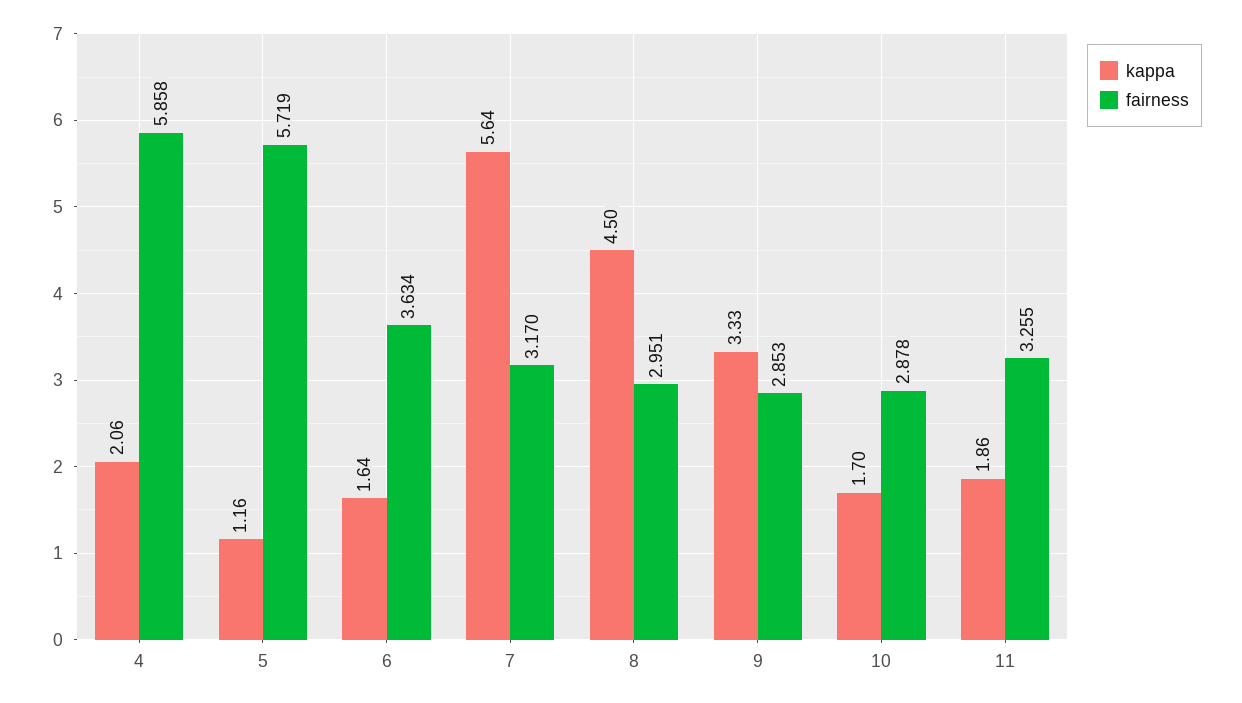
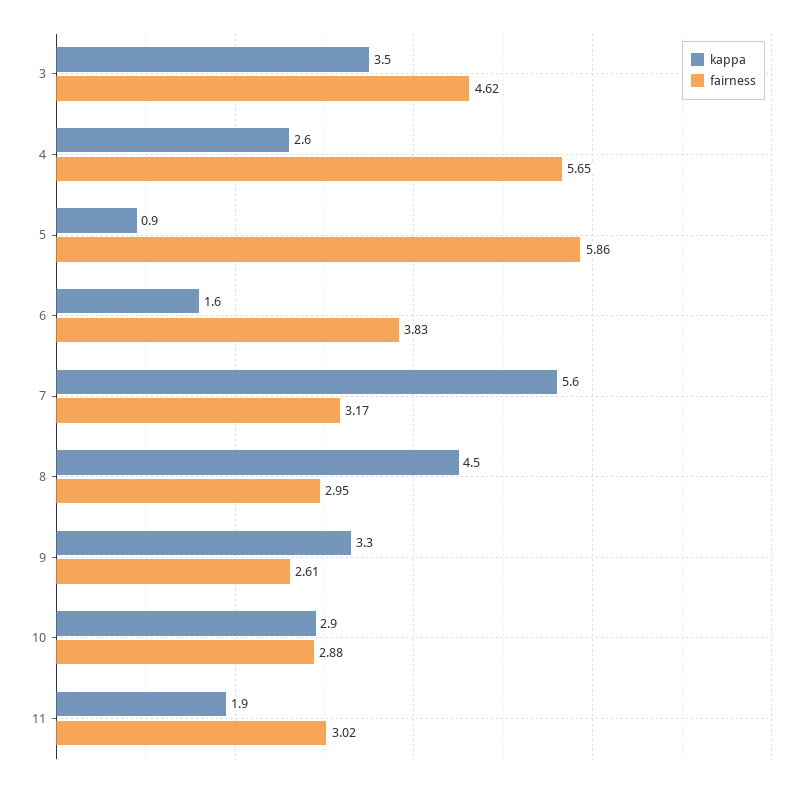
kappa, 4: 2.06 -> 2.6
fairness, 4: 5.858 -> 5.65
kappa, 5: 1.16 -> 0.9
fairness, 5: 5.719 -> 5.86
fairness, 6: 3.634 -> 3.83
fairness, 9: 2.853 -> 2.61
kappa, 10: 1.7 -> 2.9
fairness, 11: 3.255 -> 3.02
kappa, 3: none -> 3.5
fairness, 3: none -> 4.62

